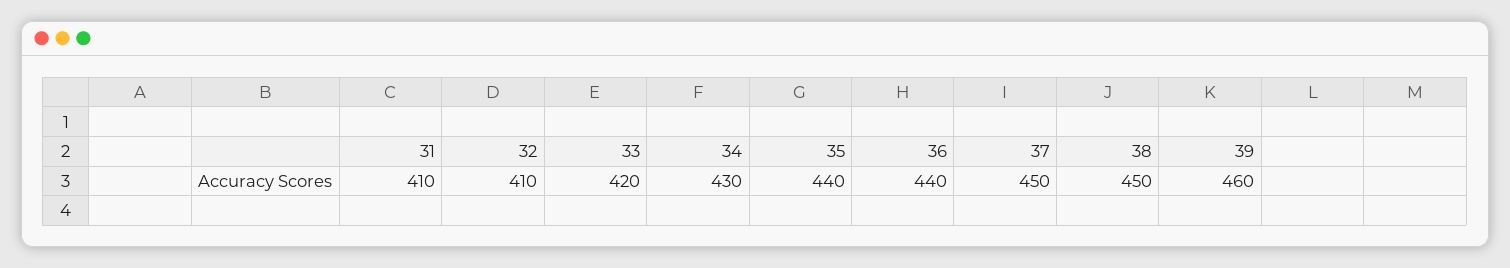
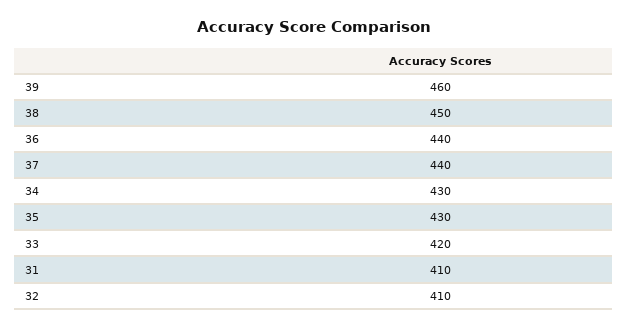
35: 440 -> 430
37: 450 -> 440

